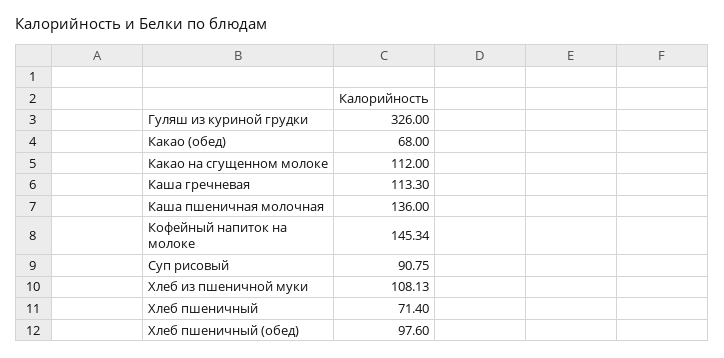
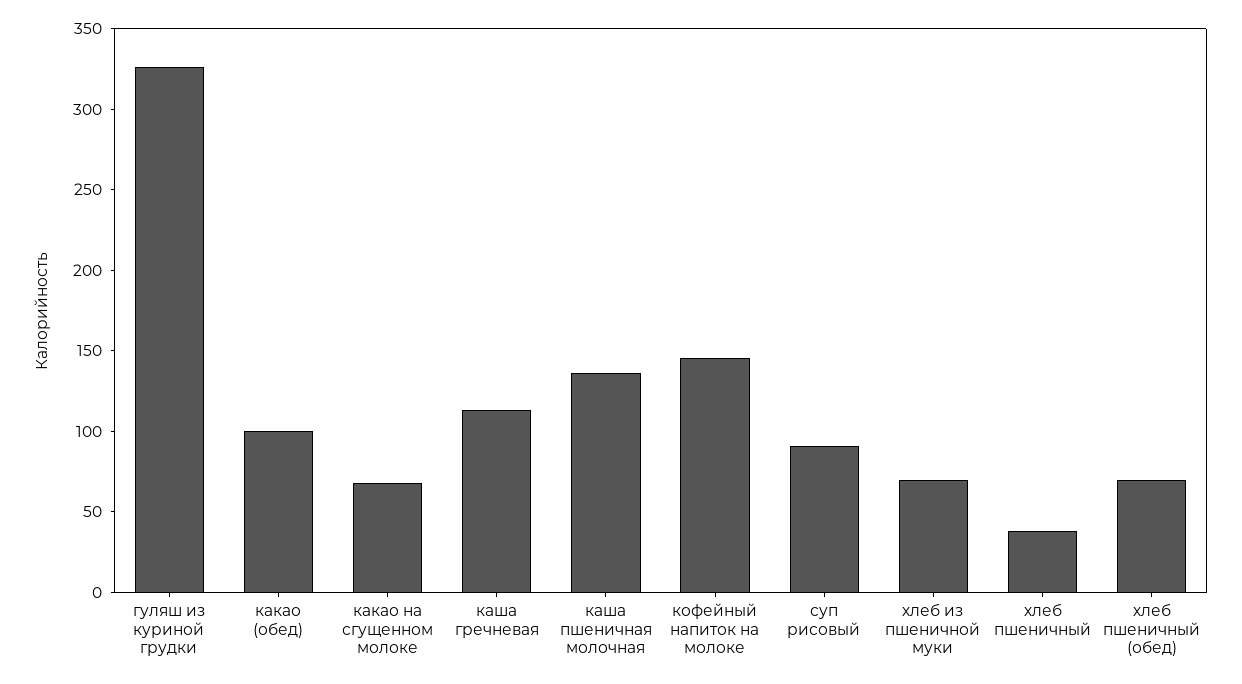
Какао (обед): 68 -> 100
Какао на сгущенном молоке: 112 -> 70
Хлеб из пшеничной муки: 108.13 -> 70
Хлеб пшеничный: 71.4 -> 40
Хлеб пшеничный (обед): 97.6 -> 70

